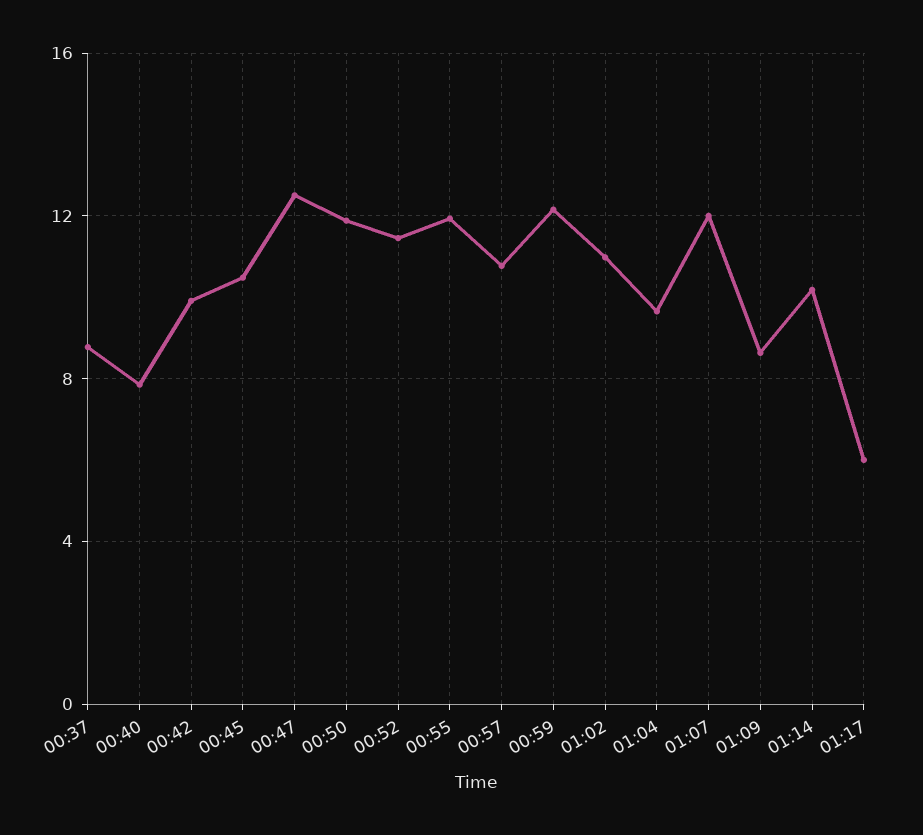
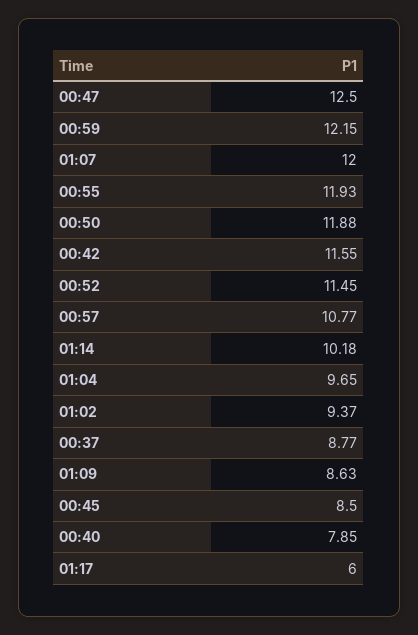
00:42: 10 -> 11.55
00:45: 10.5 -> 8.5
01:02: 11 -> 9.37

